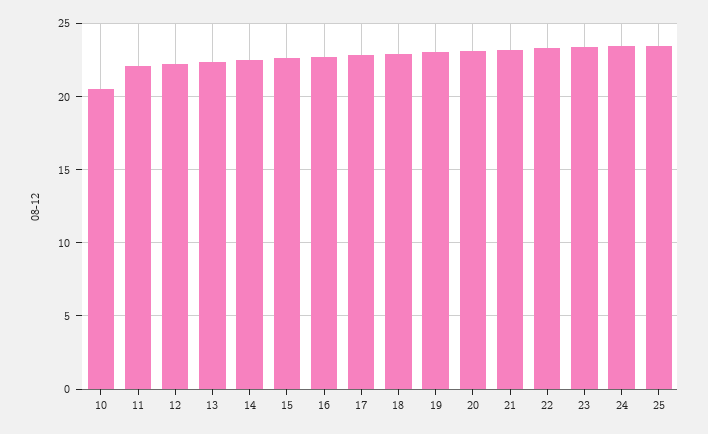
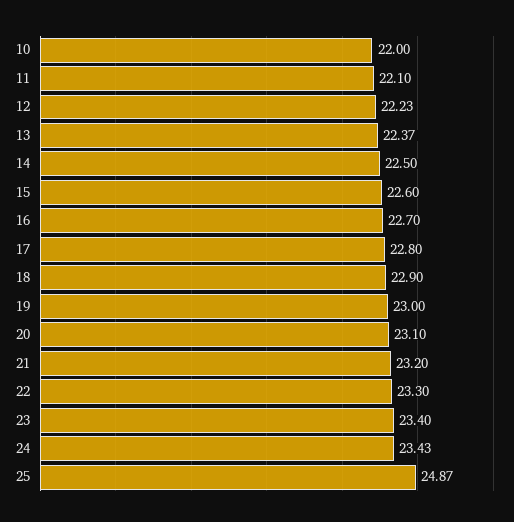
10: 20.5 -> 22
25: 23.5 -> 24.87

